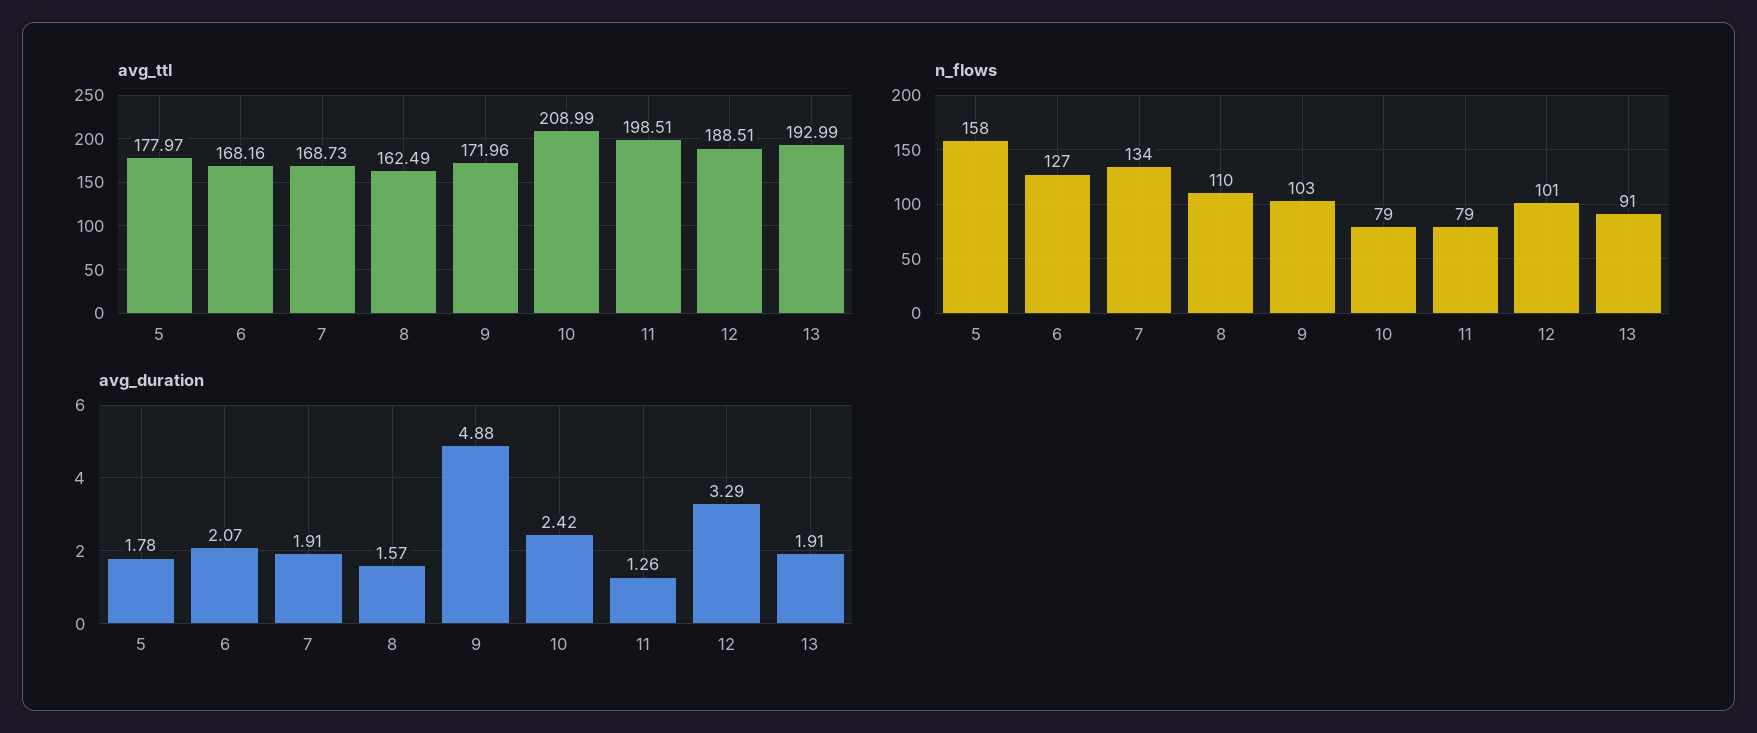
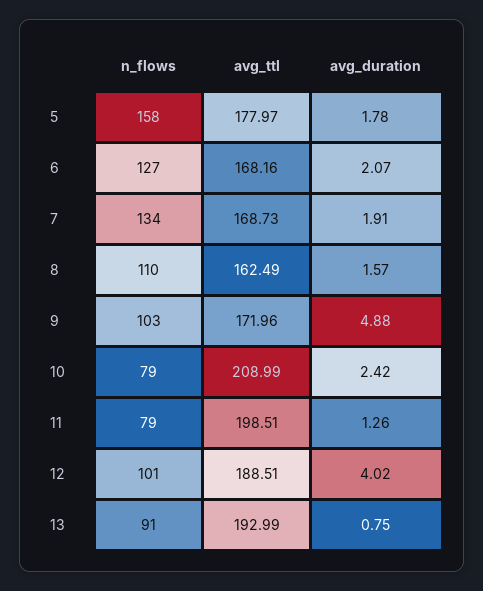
avg_duration, 12: 3.29 -> 4.02
avg_duration, 13: 1.91 -> 0.75

